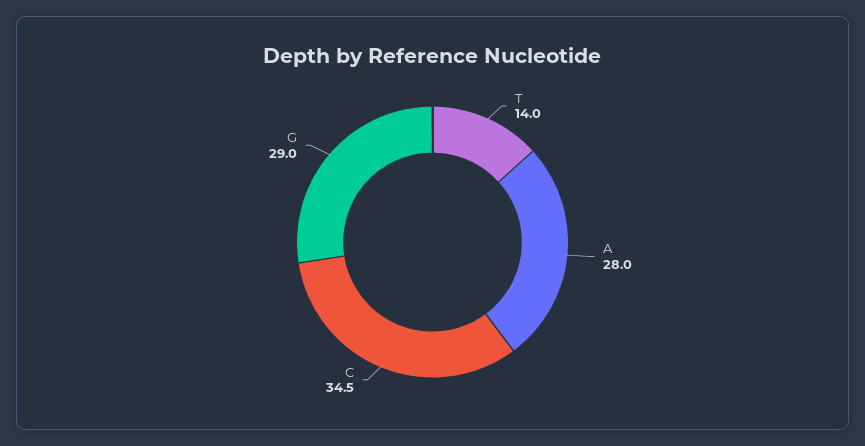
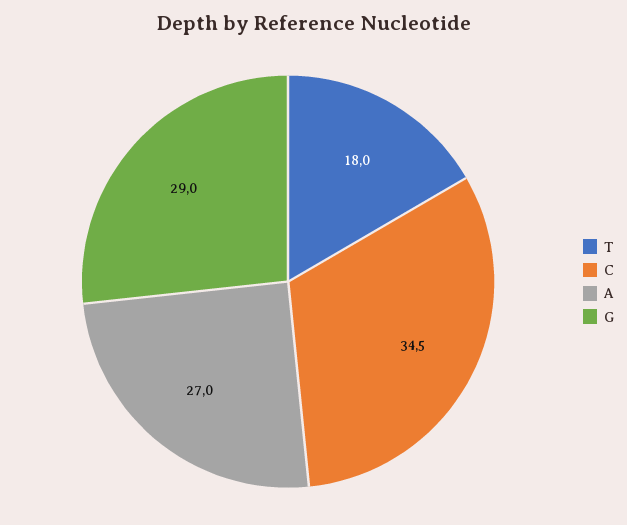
T: 14 -> 18
A: 28 -> 27

